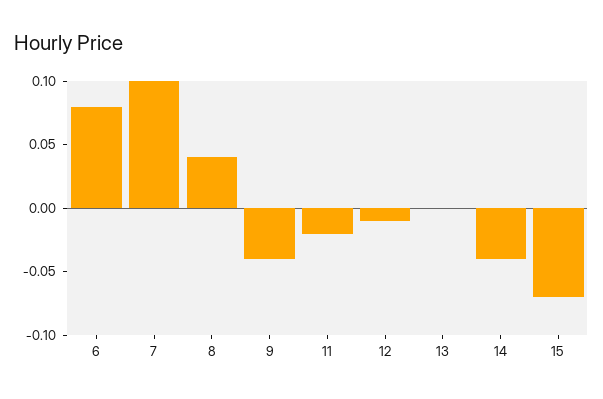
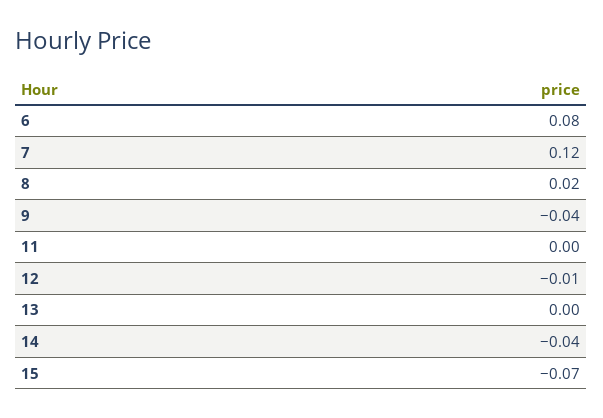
7: 0.1 -> 0.12
8: 0.04 -> 0.02
11: -0.02 -> 0

